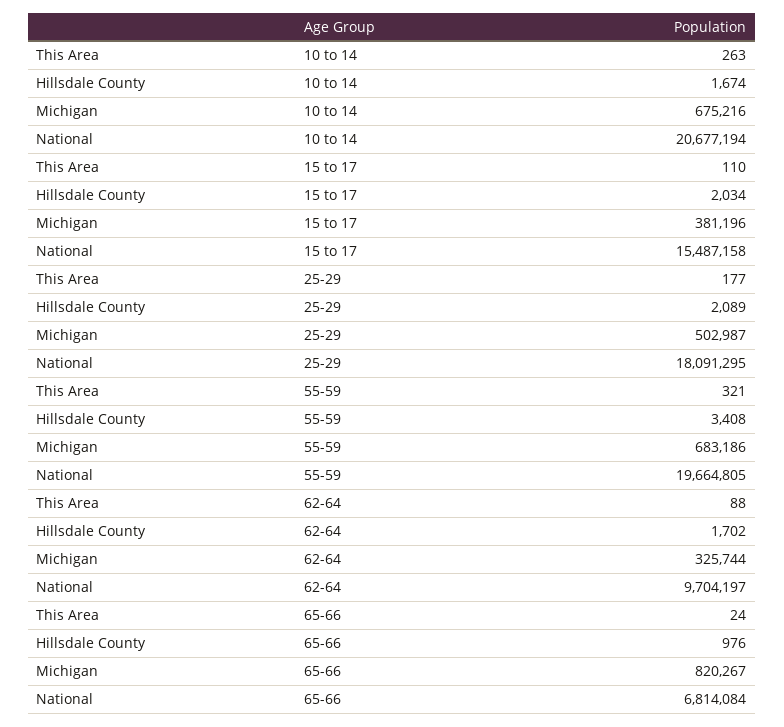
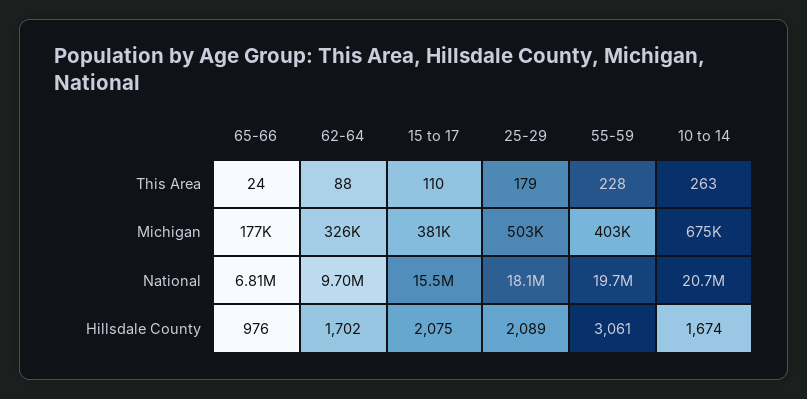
Hillsdale County, 15 to 17: 2034 -> 2075
This Area, 25-29: 177 -> 179
This Area, 55-59: 321 -> 228
Hillsdale County, 55-59: 3408 -> 3061
Michigan, 55-59: 683186 -> 403000
Michigan, 65-66: 820267 -> 177000

